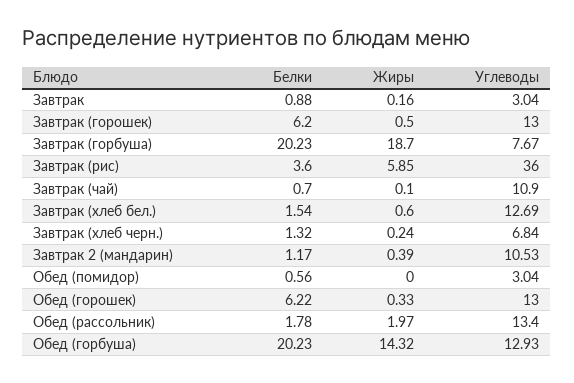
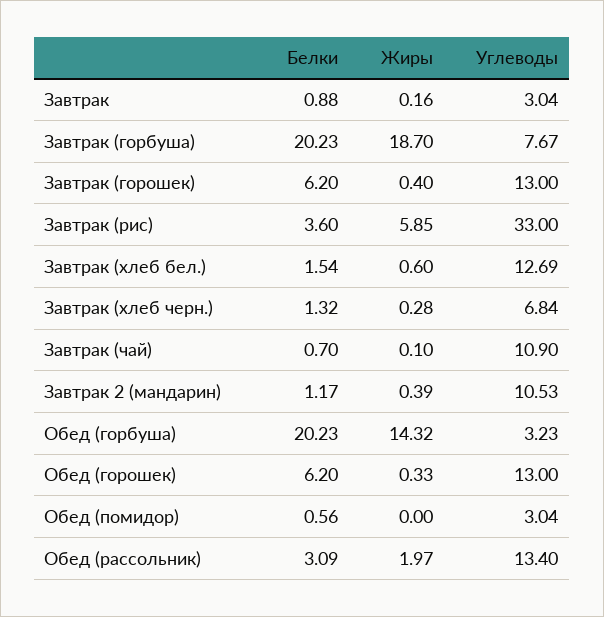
Жиры, Завтрак (горошек): 0.5 -> 0.4
Углеводы, Завтрак (рис): 36 -> 33
Жиры, Завтрак (хлеб черн.): 0.24 -> 0.28
Белки, Обед (горошек): 6.22 -> 6.2
Белки, Обед (рассольник): 1.78 -> 3.09
Углеводы, Обед (горбуша): 12.93 -> 3.23

